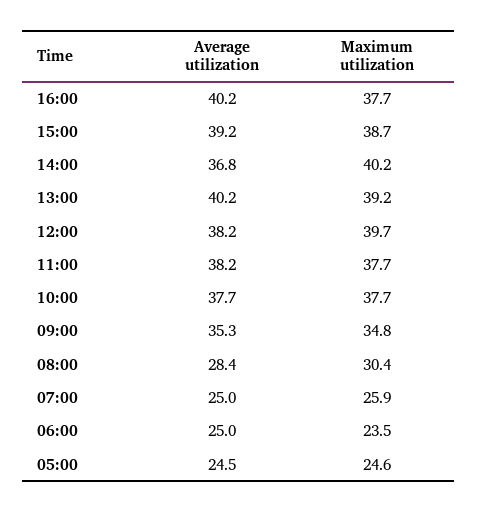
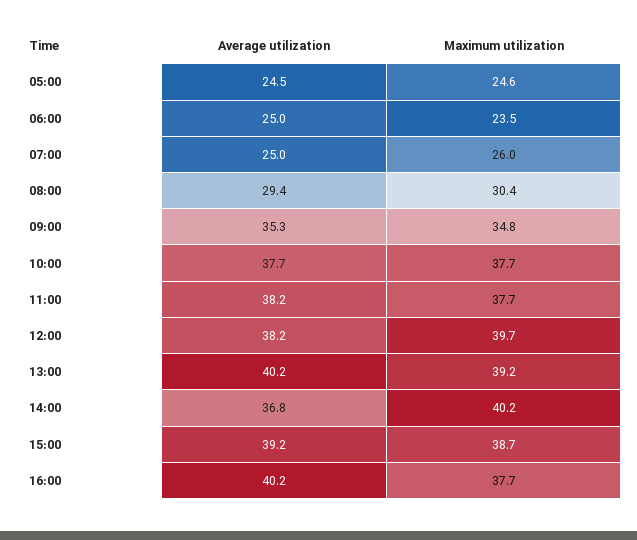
Average utilization, 08:00: 28.4 -> 29.4
Maximum utilization, 07:00: 25.9 -> 26

